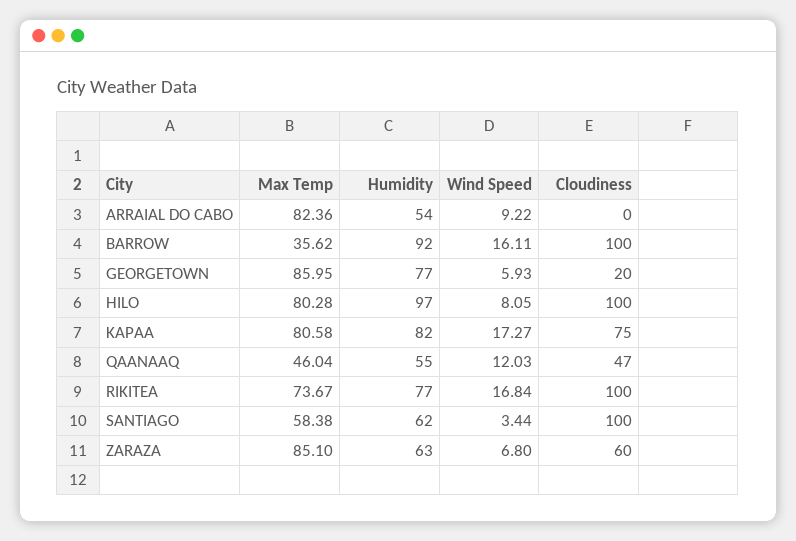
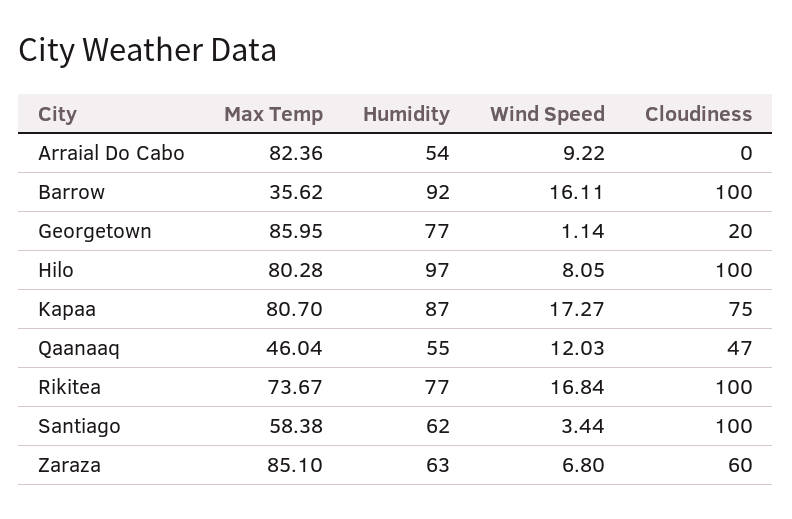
Wind Speed, GEORGETOWN: 5.93 -> 1.14
Max Temp, KAPAA: 80.58 -> 80.7
Humidity, KAPAA: 82 -> 87

